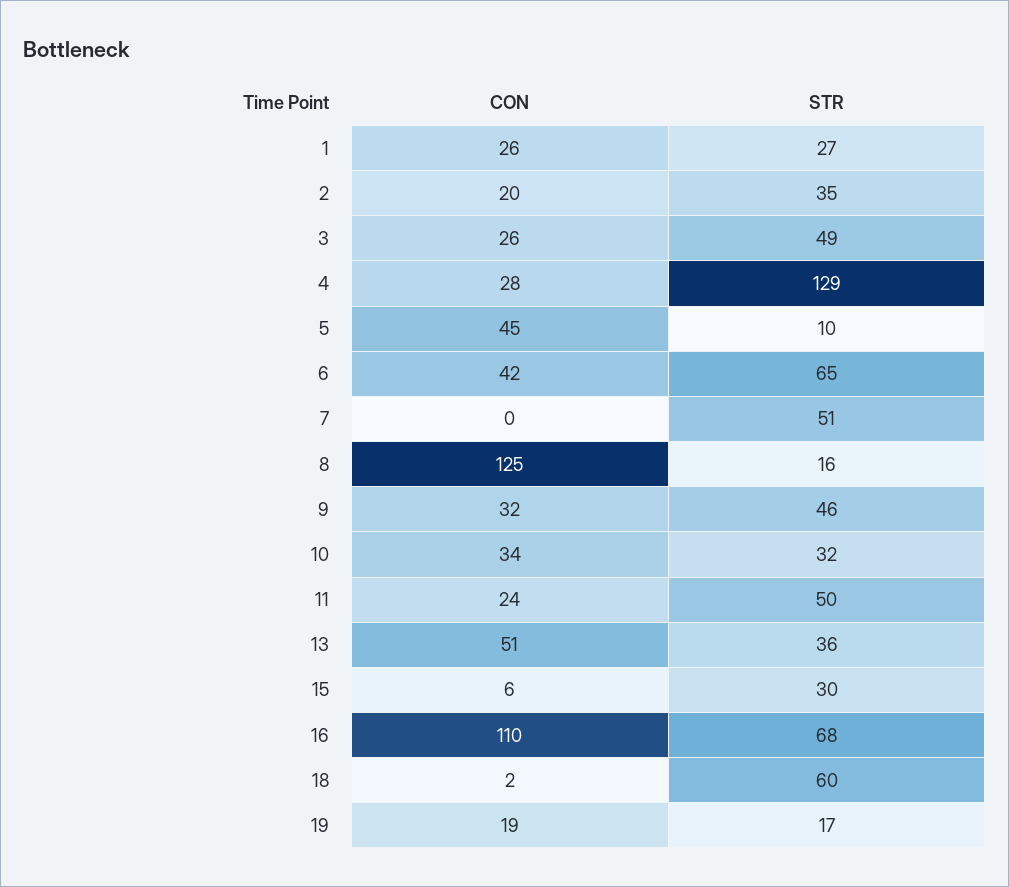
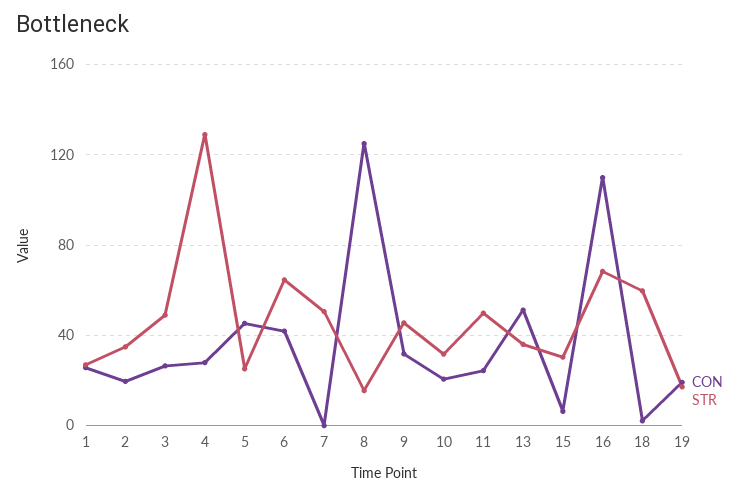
STR, 5: 10 -> 25
CON, 10: 34 -> 20

